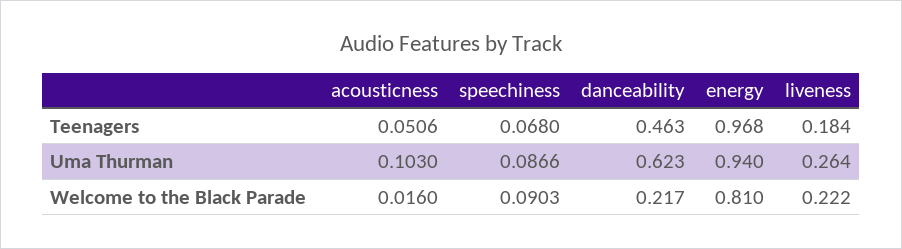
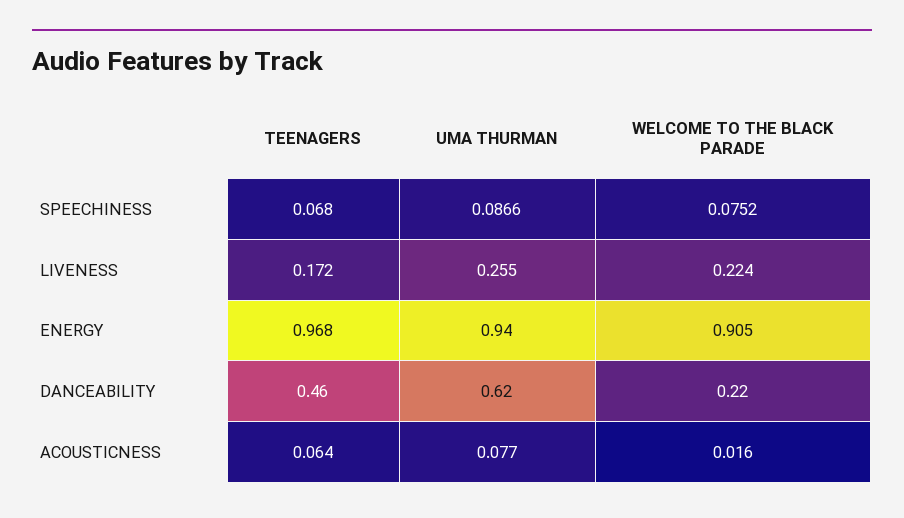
acousticness, Teenagers: 0.0506 -> 0.064
liveness, Teenagers: 0.184 -> 0.172
acousticness, Uma Thurman: 0.103 -> 0.077
liveness, Uma Thurman: 0.264 -> 0.255
speechiness, Welcome to the Black Parade: 0.0903 -> 0.0752
energy, Welcome to the Black Parade: 0.81 -> 0.905
liveness, Welcome to the Black Parade: 0.222 -> 0.224

